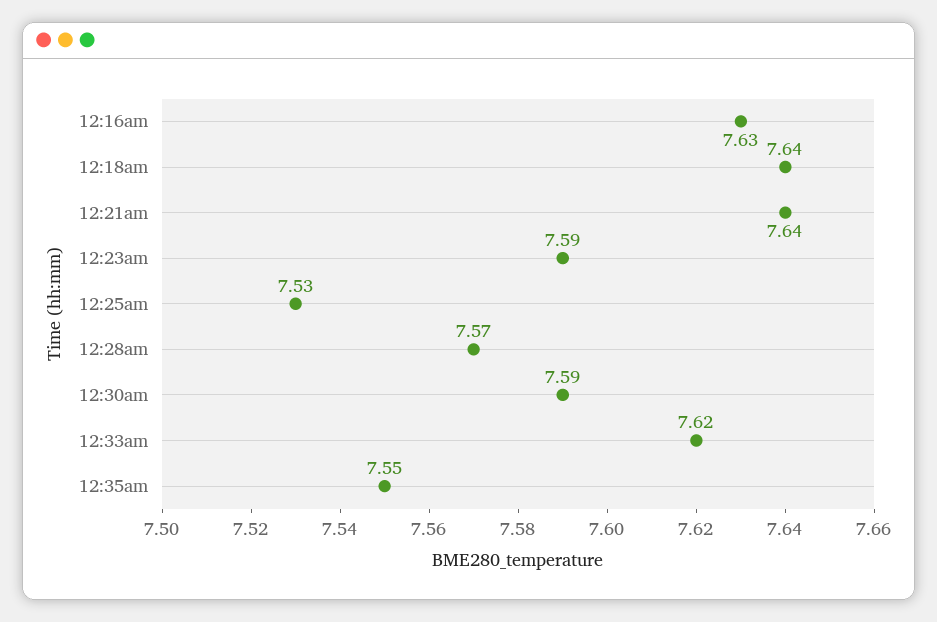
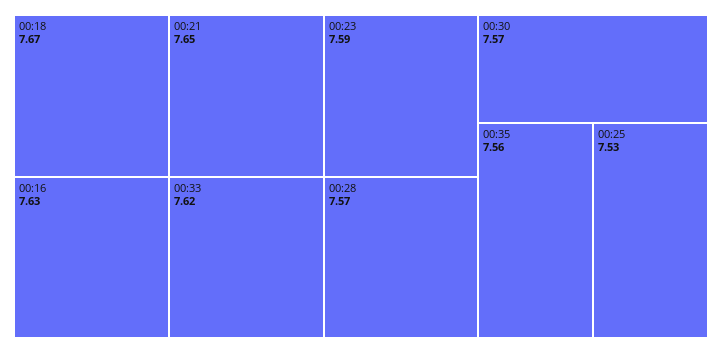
12:18am: 7.64 -> 7.67
12:21am: 7.64 -> 7.65
12:30am: 7.59 -> 7.57
12:35am: 7.55 -> 7.56

